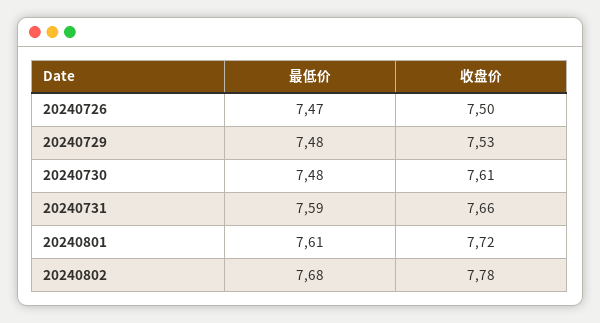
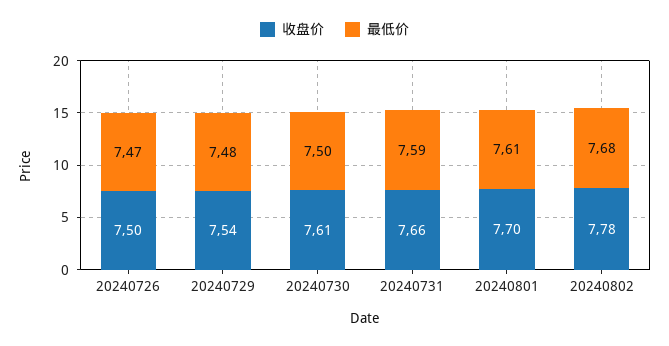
收盘价, 20240729: 7.53 -> 7.54
最低价, 20240730: 7.48 -> 7.5
收盘价, 20240801: 7.72 -> 7.7

